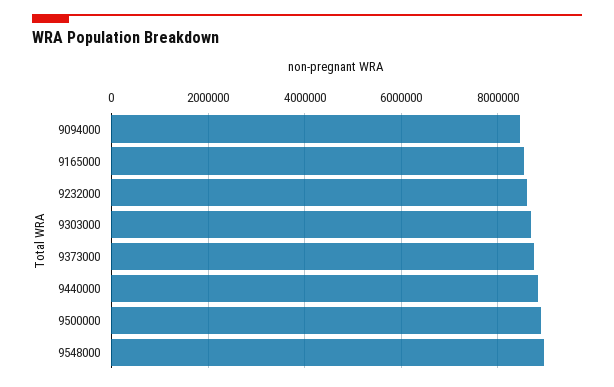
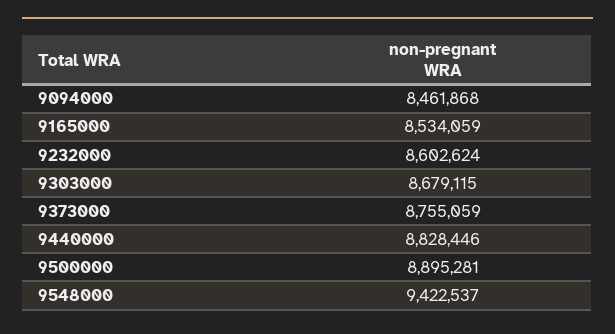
9548000: 9000000 -> 9422537

